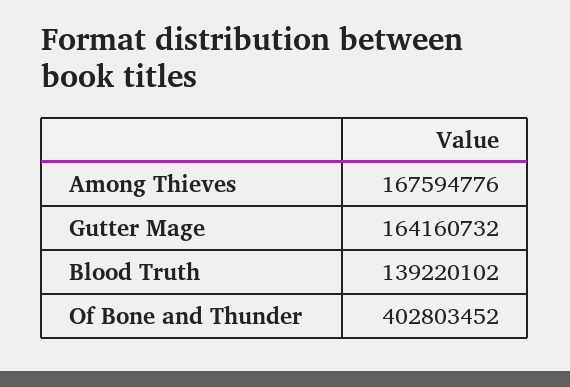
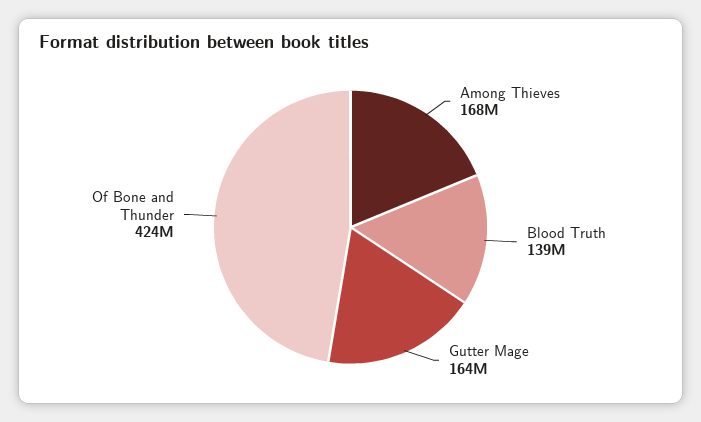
Of Bone and Thunder: 402803452 -> 424000000

